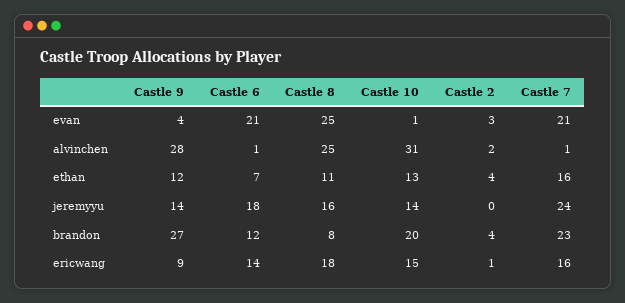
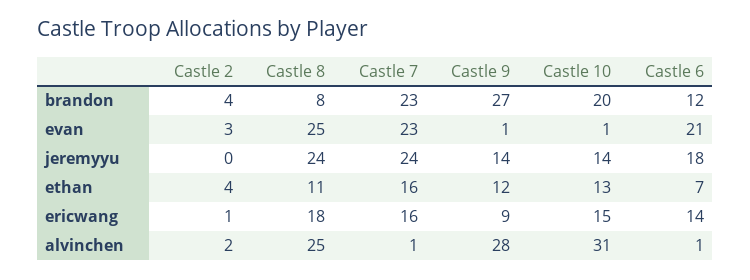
Castle 9, evan: 4 -> 1
Castle 7, evan: 21 -> 23
Castle 8, jeremyyu: 16 -> 24

